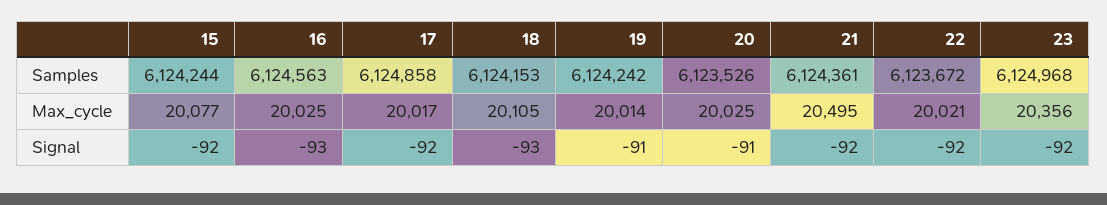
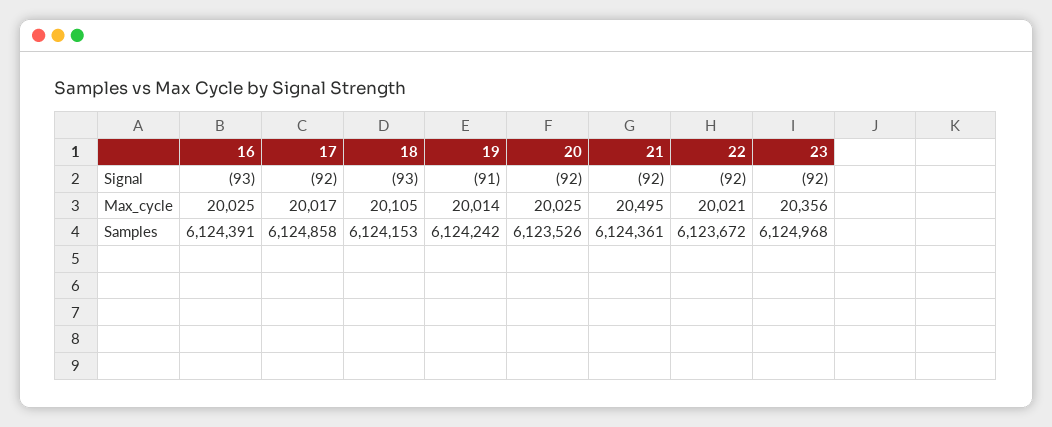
15, Samples: 6124244 -> none
16, Samples: 6124563 -> 6124391
15, Max_cycle: 20077 -> none
15, Signal: -92 -> none
20, Signal: -91 -> -92

